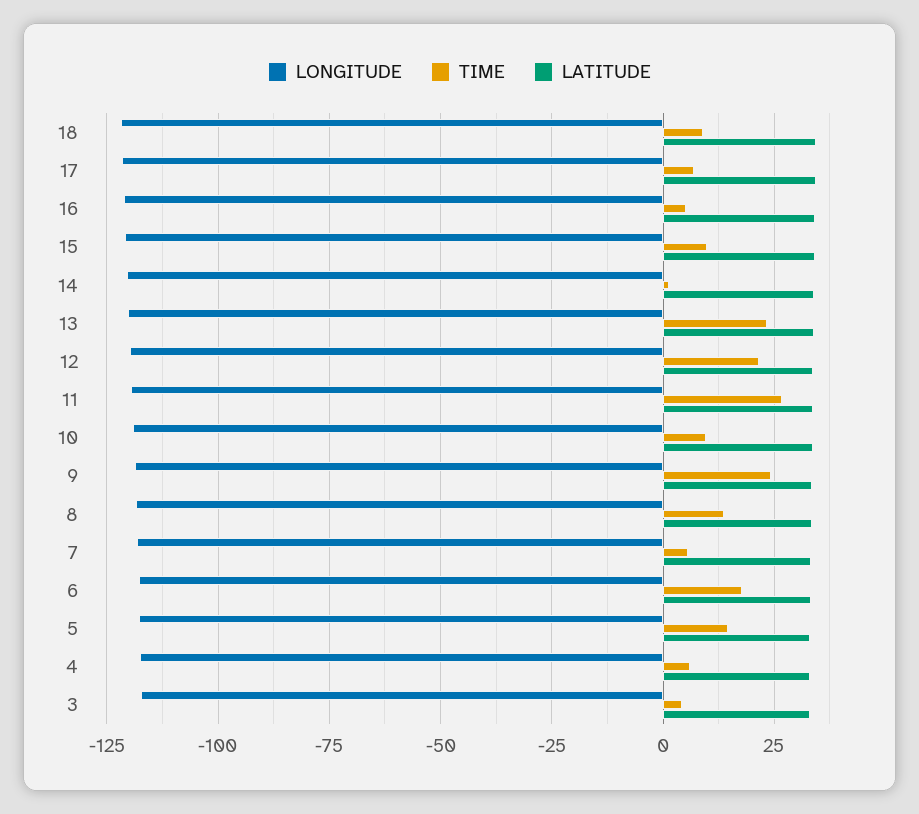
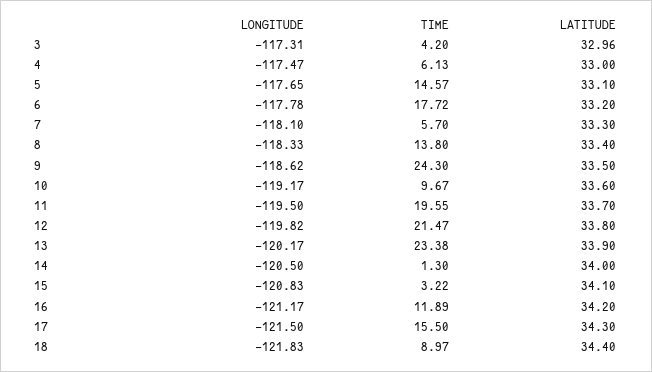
TIME, 17: 7.5 -> 15.5
TIME, 16: 5 -> 11.89
TIME, 15: 10 -> 3.22
TIME, 11: 27.5 -> 19.55

